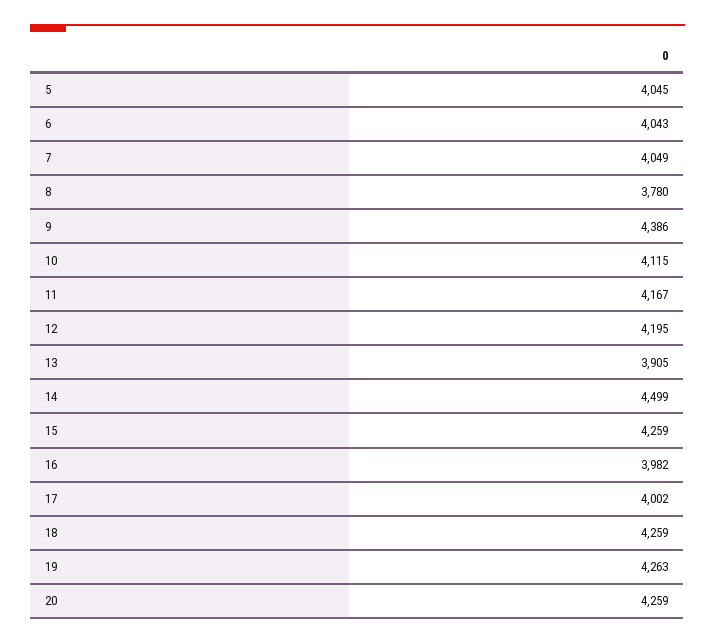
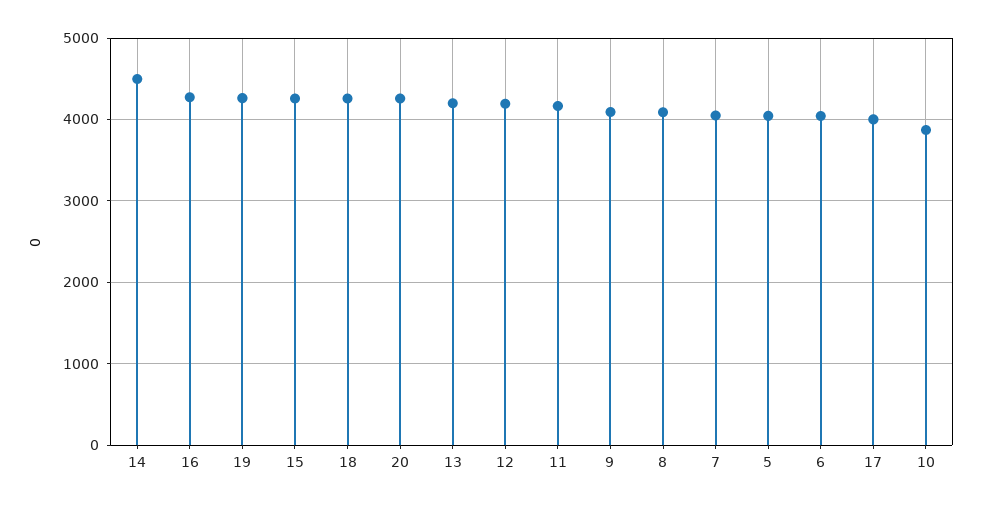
8: 3780 -> 4100
9: 4386 -> 4100
10: 4115 -> 3900
13: 3905 -> 4200
16: 3982 -> 4300

